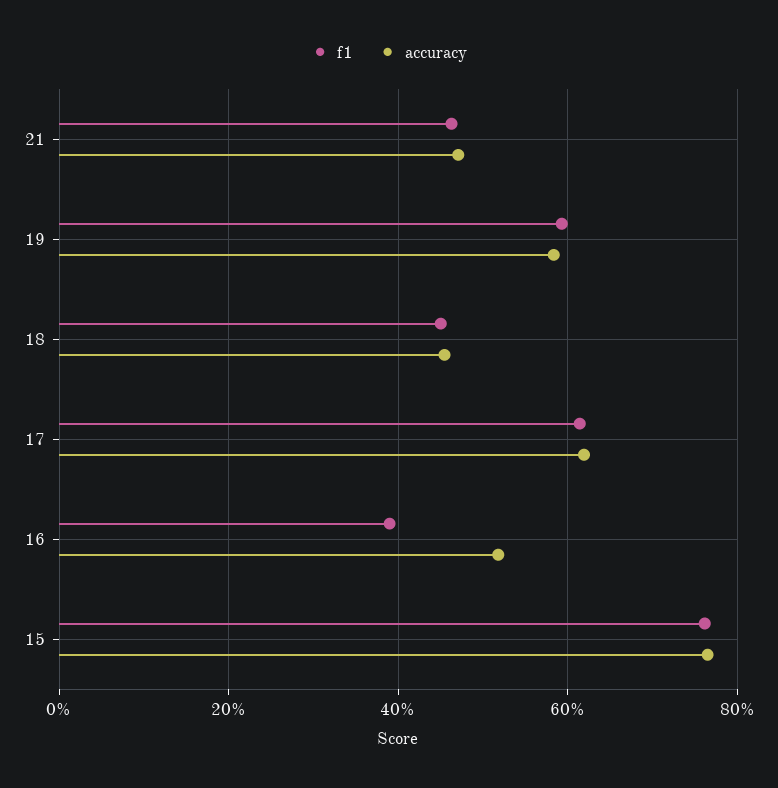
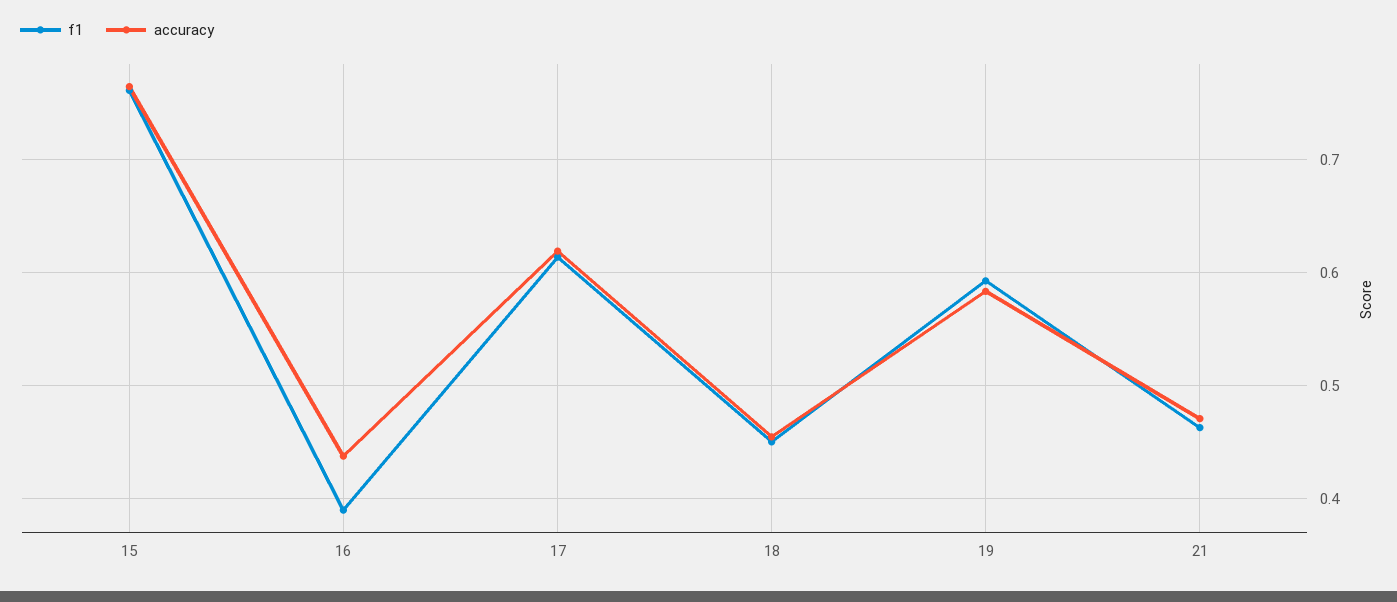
accuracy, 16: 0.52 -> 0.44

